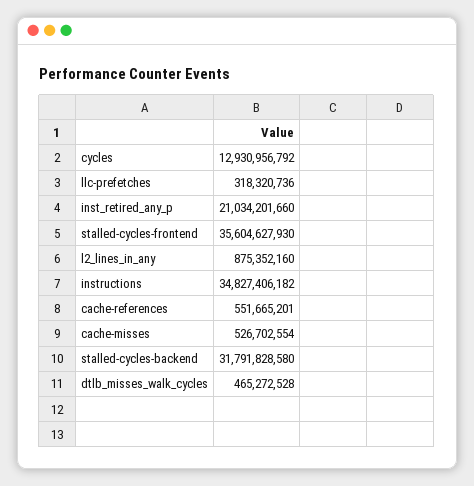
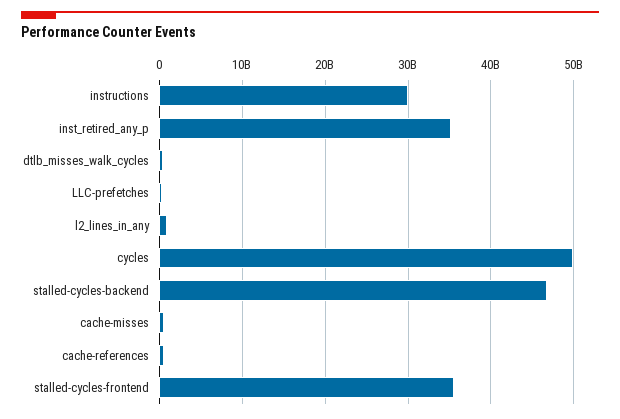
cycles: 12930956792 -> 50000000000
inst_retired_any_p: 21034201660 -> 35000000000
instructions: 34827406182 -> 30000000000
stalled-cycles-backend: 31791828580 -> 47000000000

